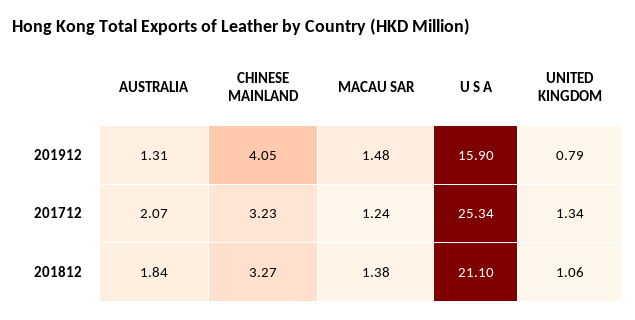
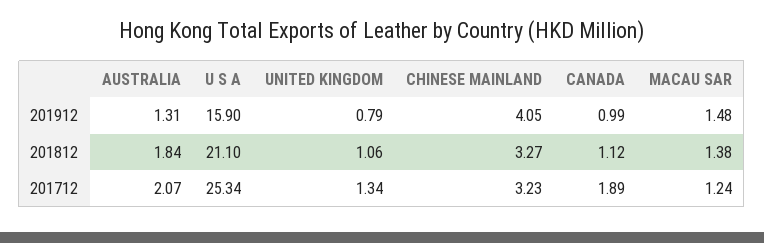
CANADA, 201912: none -> 0.99
CANADA, 201812: none -> 1.12
CANADA, 201712: none -> 1.89

